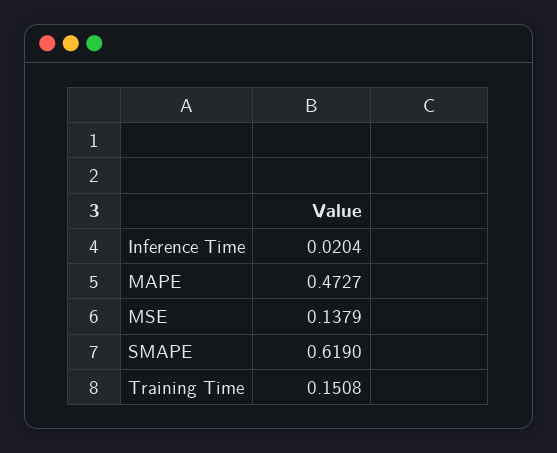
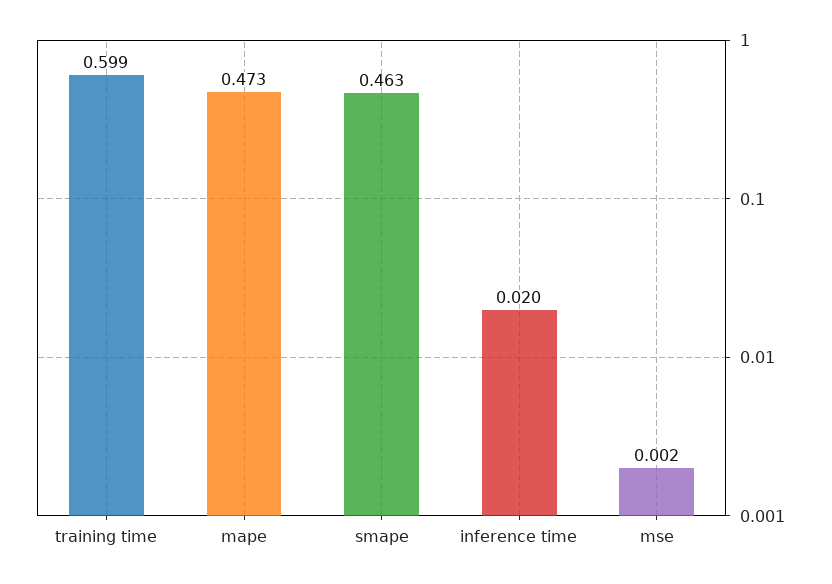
MSE: 0.1379 -> 0.002
SMAPE: 0.619 -> 0.463
Training Time: 0.1508 -> 0.599

